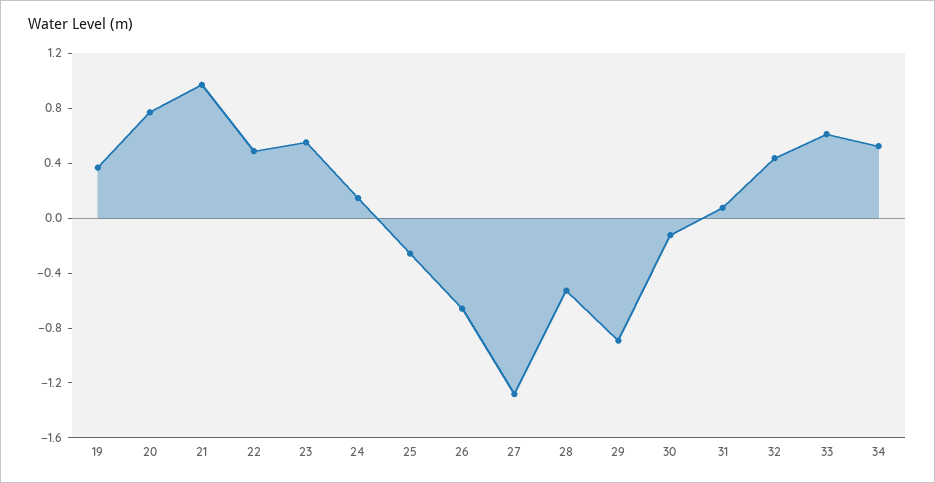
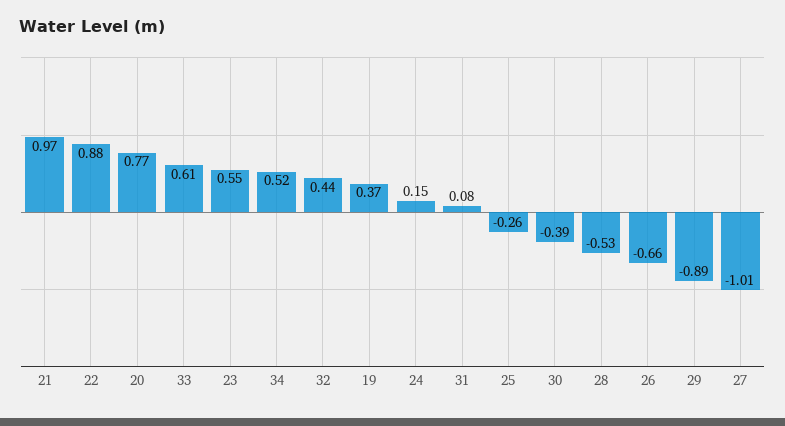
22: 0.5 -> 0.88
27: -1.3 -> -1.01
30: -0.1 -> -0.39

